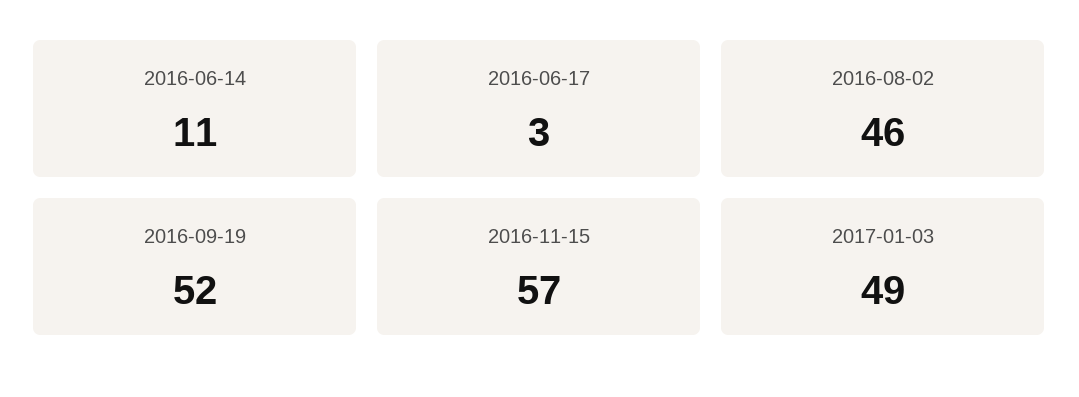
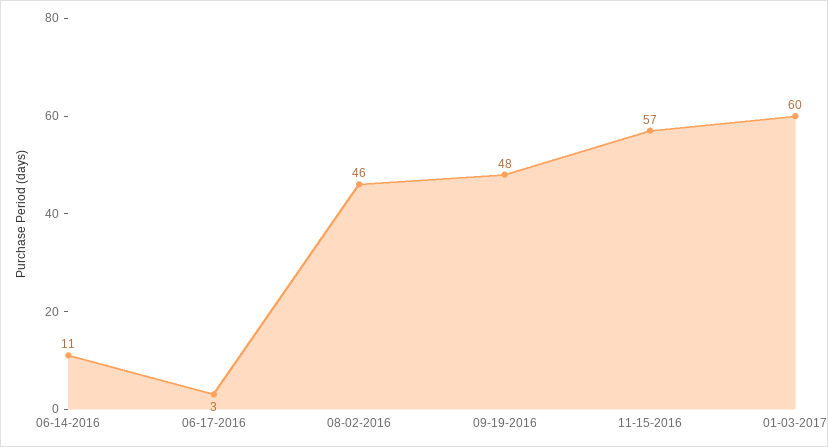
2016-09-19: 52 -> 48
2017-01-03: 49 -> 60

